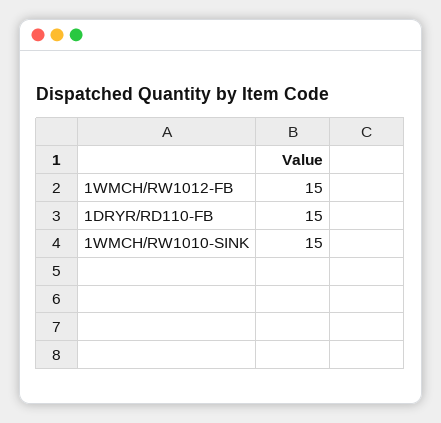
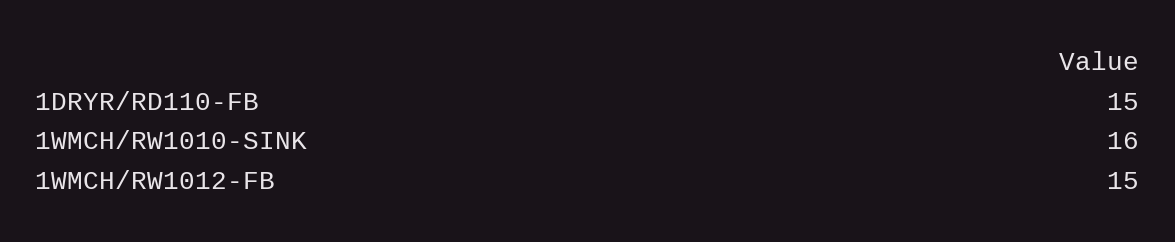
1WMCH/RW1010-SINK: 15 -> 16

